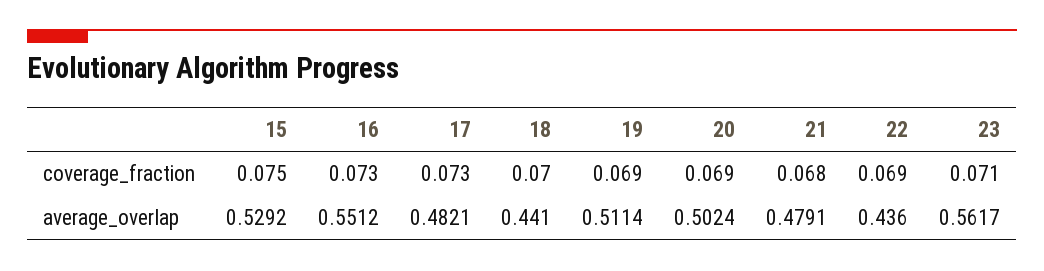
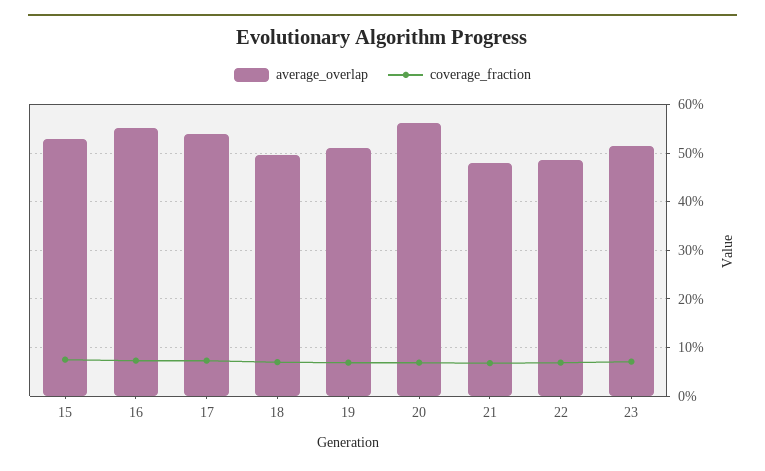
average_overlap, 17: 0.4821 -> 0.54
average_overlap, 18: 0.441 -> 0.5
average_overlap, 20: 0.5024 -> 0.56
average_overlap, 22: 0.436 -> 0.48
average_overlap, 23: 0.5617 -> 0.52

